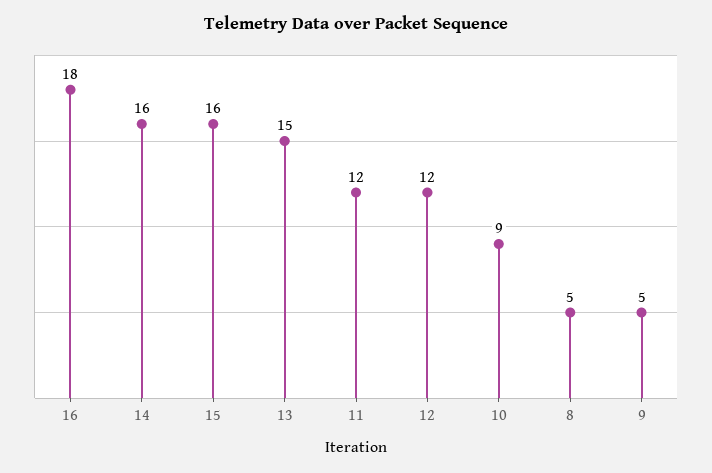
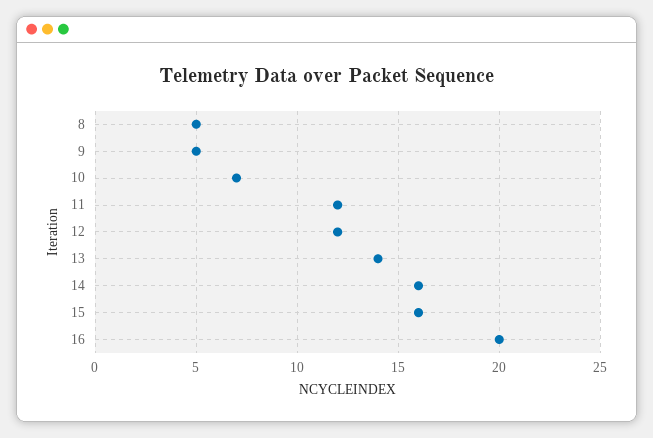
16: 18 -> 20
13: 15 -> 14
10: 9 -> 7

